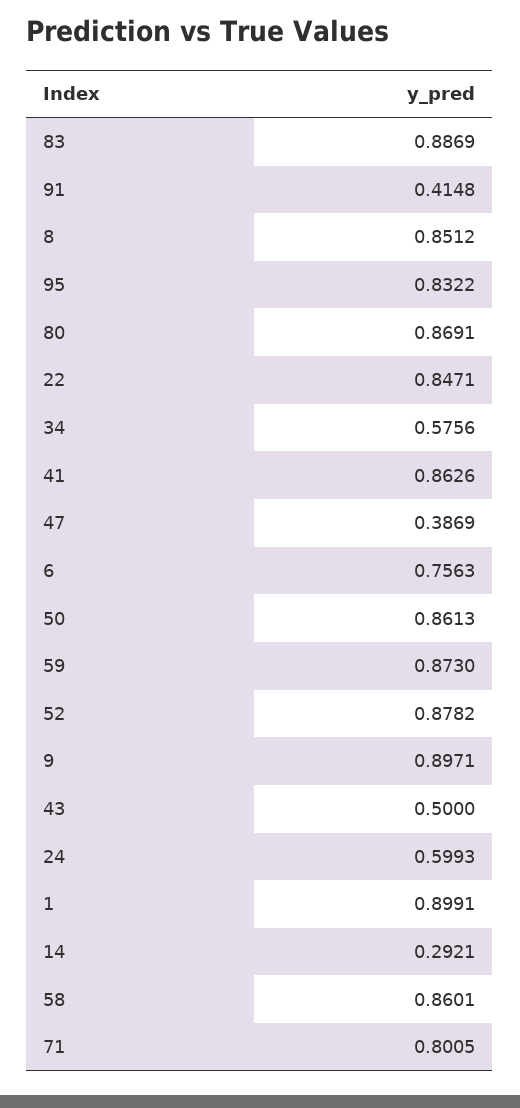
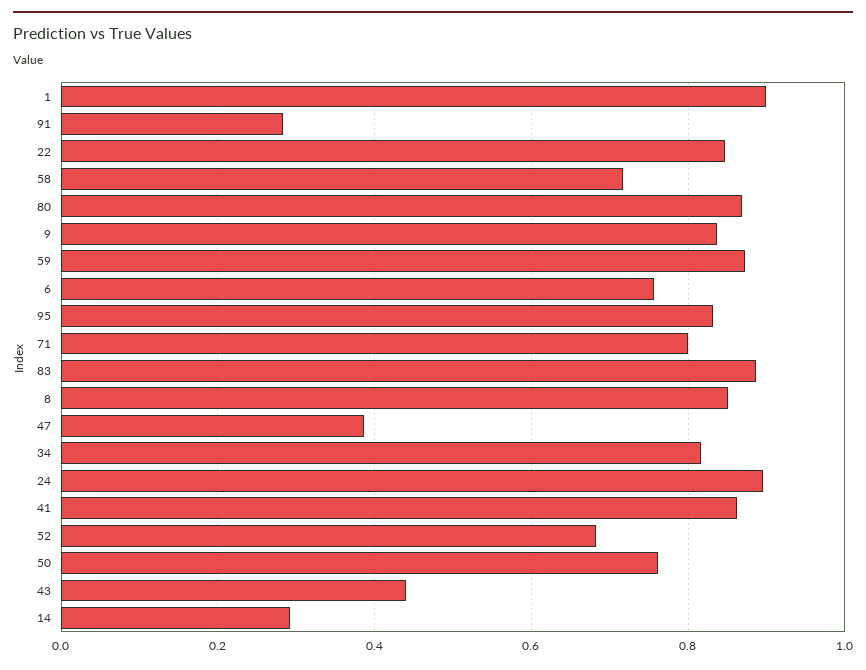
91: 0.4148 -> 0.28
34: 0.5756 -> 0.82
50: 0.8613 -> 0.76
52: 0.8782 -> 0.68
9: 0.8971 -> 0.84
43: 0.5 -> 0.44
24: 0.5993 -> 0.9
58: 0.8601 -> 0.72

